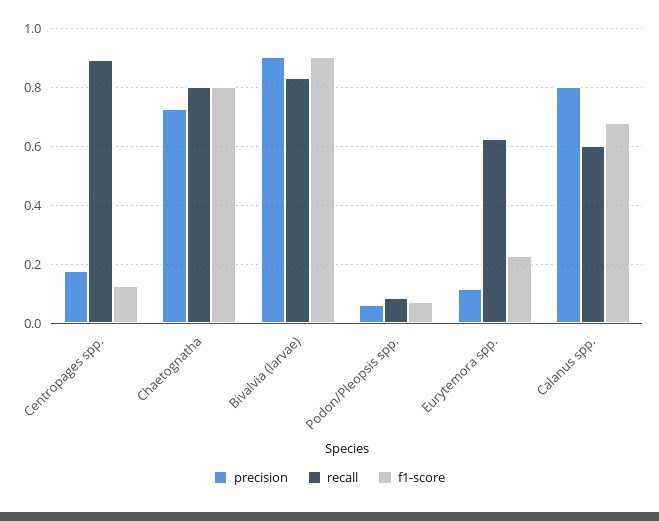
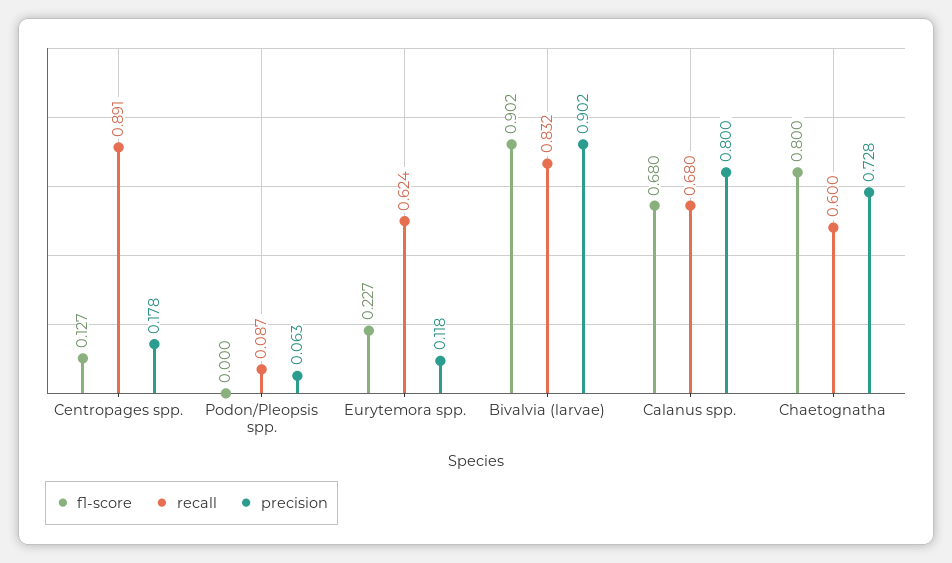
recall, Chaetognatha: 0.8 -> 0.6
f1-score, Podon/Pleopsis spp.: 0.075 -> 0
recall, Calanus spp.: 0.6 -> 0.68

